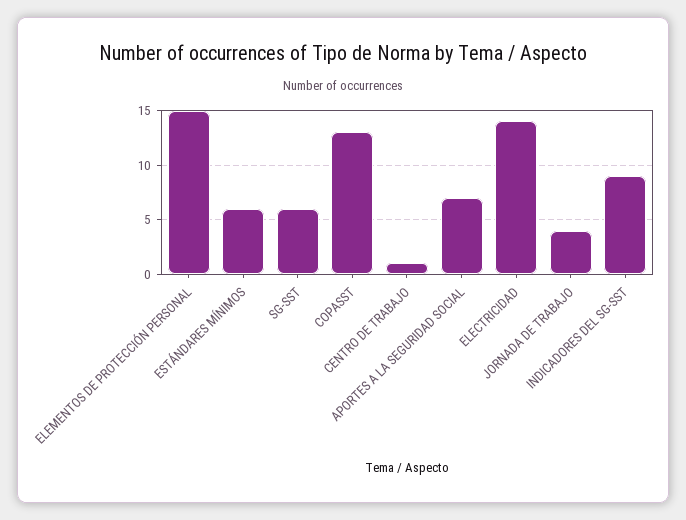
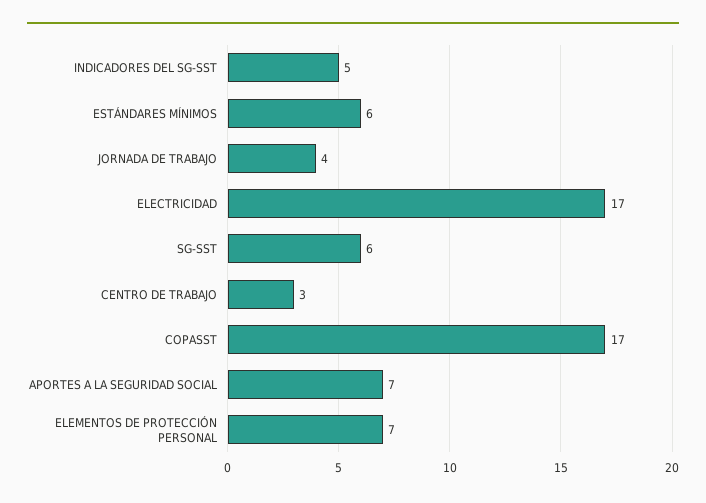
ELEMENTOS DE PROTECCIÓN PERSONAL: 15 -> 7
COPASST: 13 -> 17
CENTRO DE TRABAJO: 1 -> 3
ELECTRICIDAD: 14 -> 17
INDICADORES DEL SG-SST: 9 -> 5

